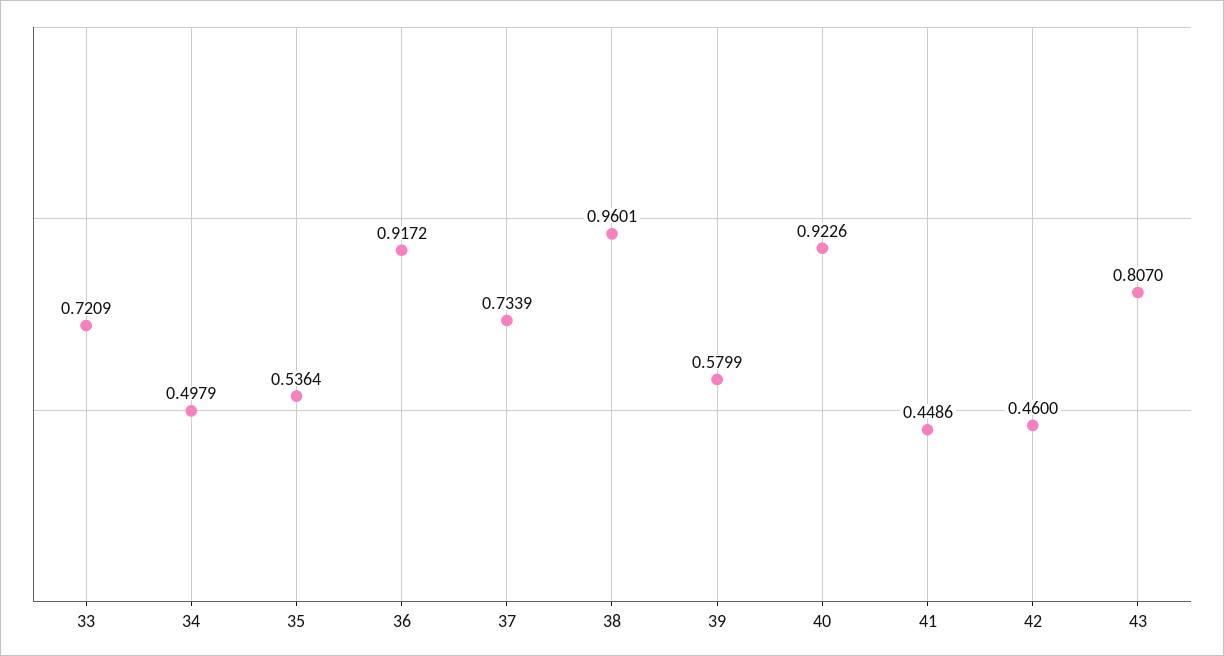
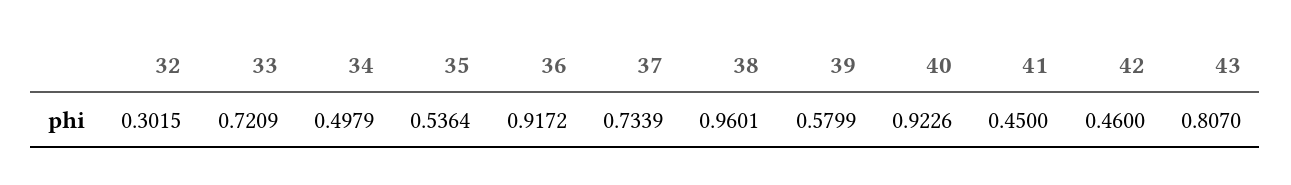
41: 0.4486 -> 0.45
32: none -> 0.3015

